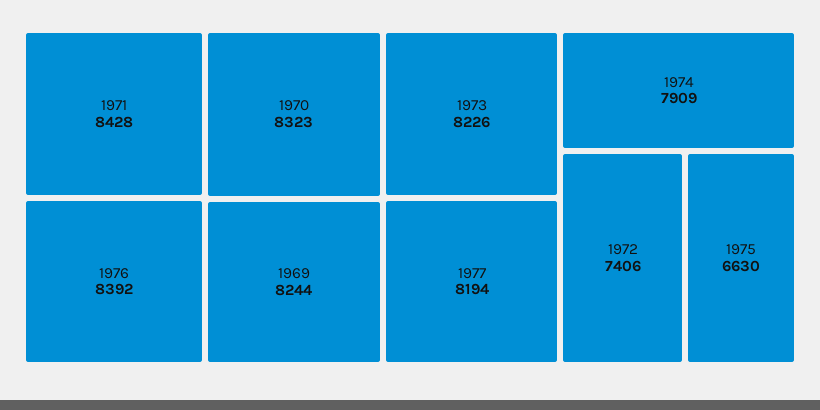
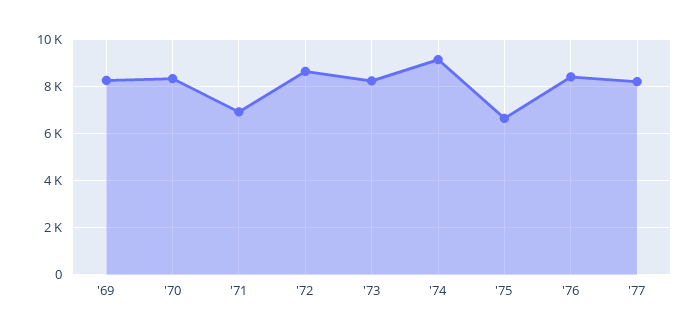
1971: 8428 -> 7000
1974: 7909 -> 9000
1972: 7406 -> 8500

